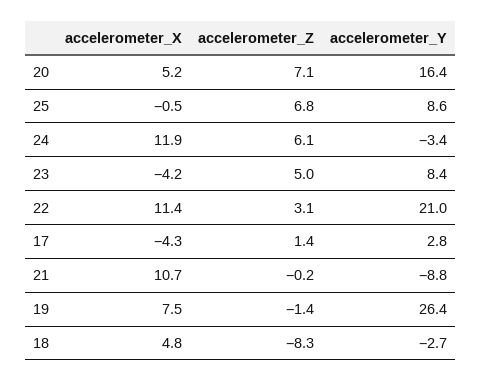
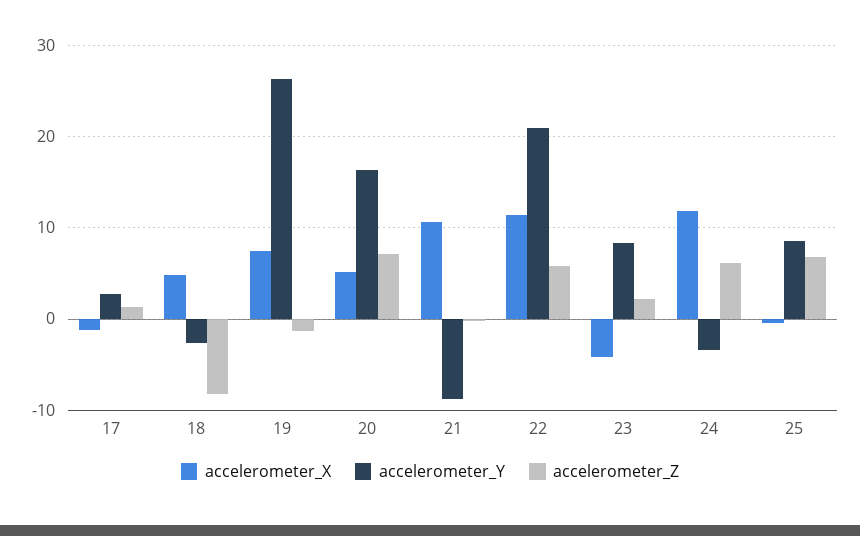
accelerometer_Z, 23: 5 -> 2
accelerometer_Z, 22: 3.1 -> 6
accelerometer_X, 17: -4.3 -> -1

